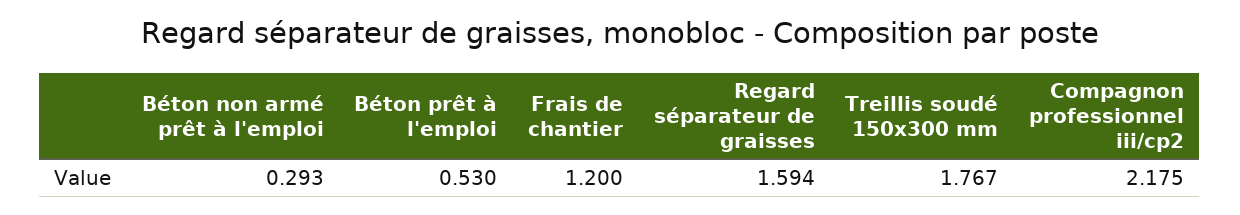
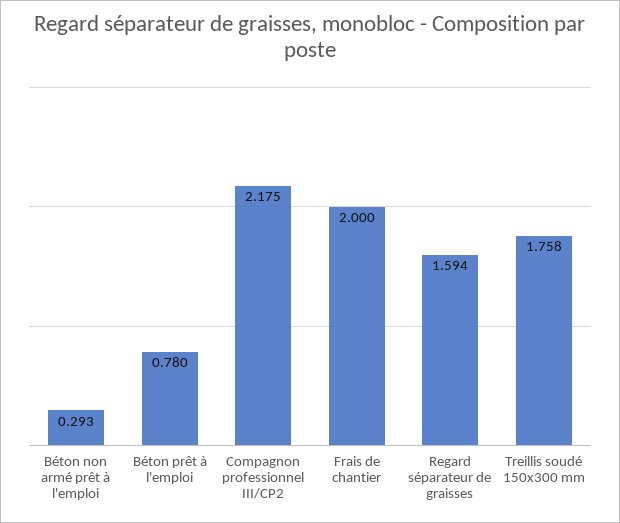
Béton prêt à l'emploi: 0.53 -> 0.78
Frais de chantier: 1.2 -> 2
Treillis soudé 150x300 mm: 1.767 -> 1.758

